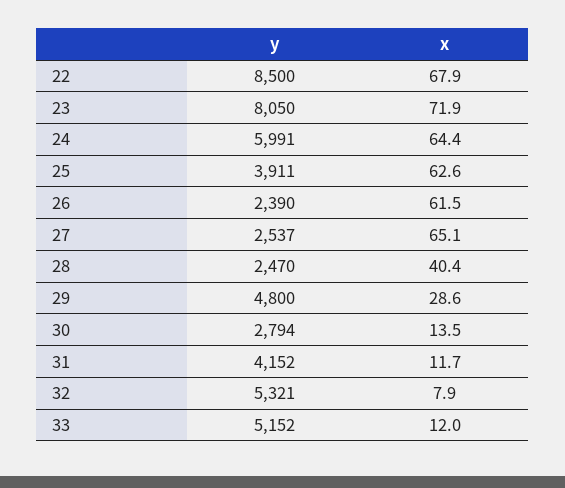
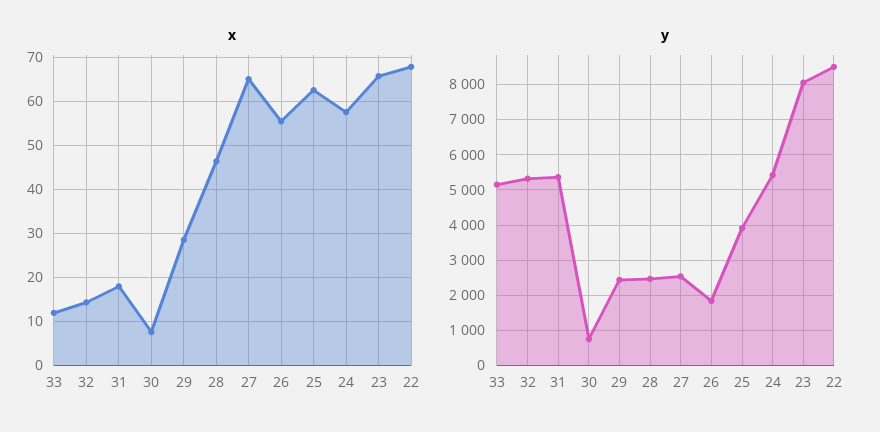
x, 23: 71.9 -> 66
y, 24: 5991 -> 5400
x, 24: 64.4 -> 58
y, 26: 2390 -> 1800
x, 26: 61.5 -> 56
x, 28: 40.4 -> 46
y, 29: 4800 -> 2400
y, 30: 2794 -> 800
x, 30: 13.5 -> 8
y, 31: 4152 -> 5400
x, 31: 11.7 -> 18
x, 32: 7.9 -> 14

